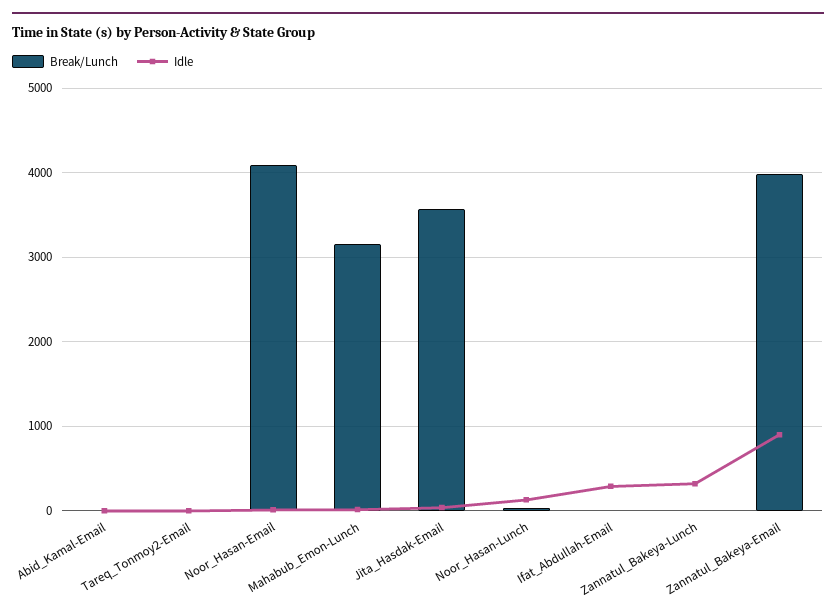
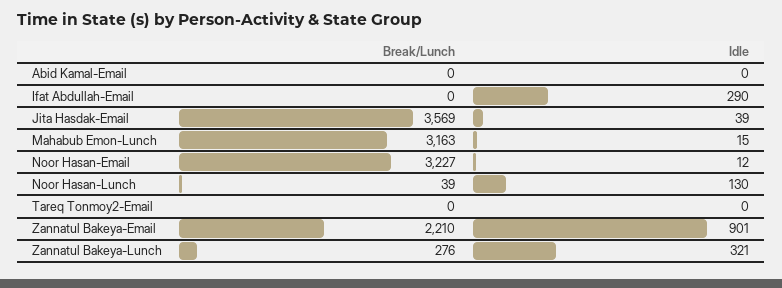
Break/Lunch, Noor_Hasan-Email: 4100 -> 3227
Break/Lunch, Zannatul_Bakeya-Lunch: 0 -> 276
Break/Lunch, Zannatul_Bakeya-Email: 4000 -> 2210

